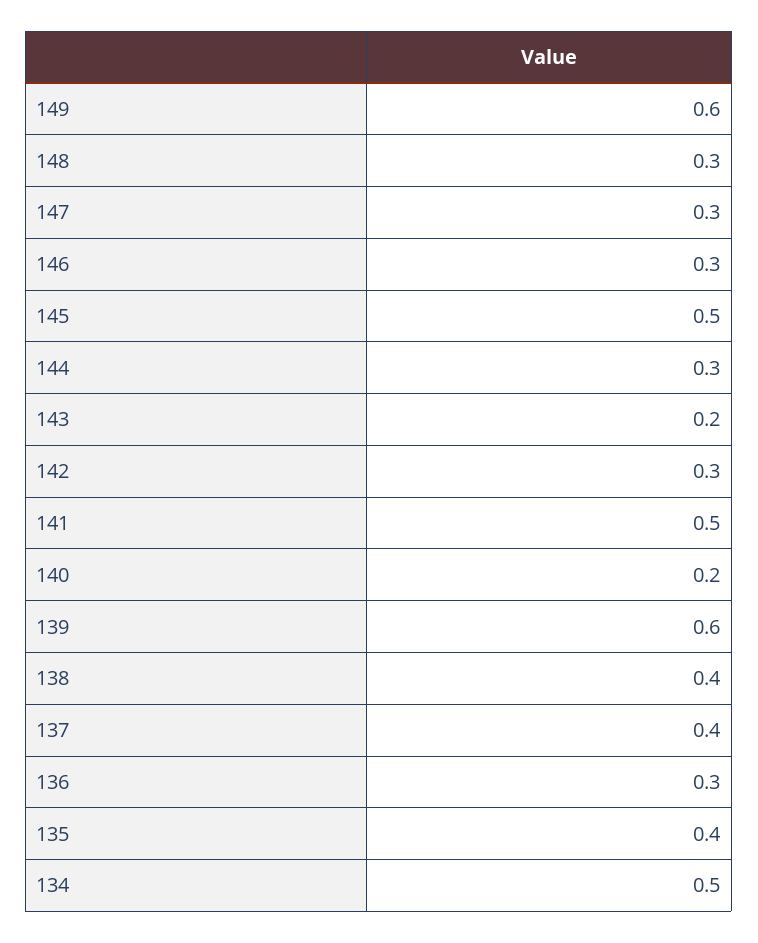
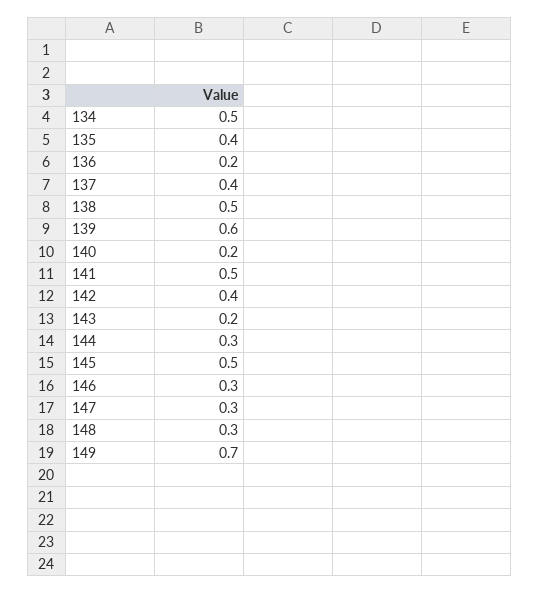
149: 0.6 -> 0.7
142: 0.3 -> 0.4
138: 0.4 -> 0.5
136: 0.3 -> 0.2

